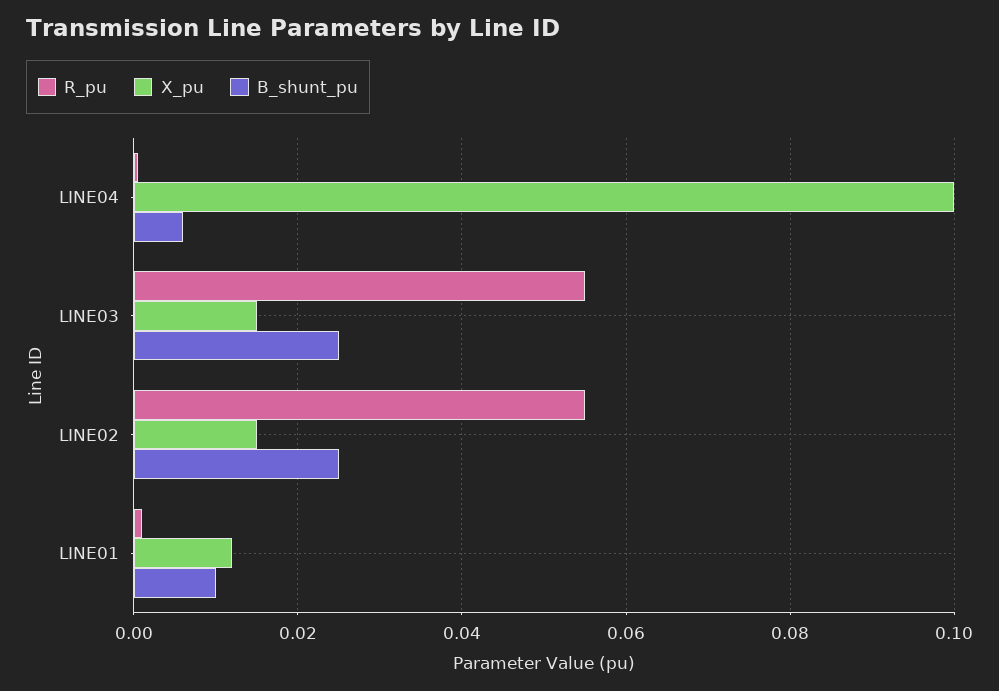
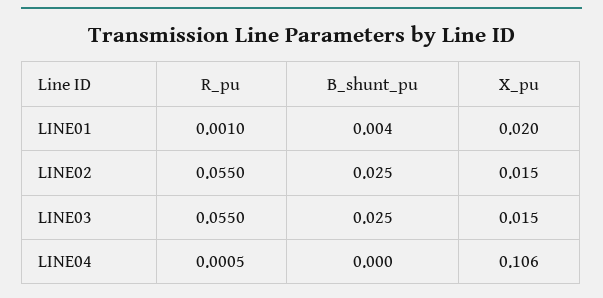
X_pu, LINE04: 0.1 -> 0.106
B_shunt_pu, LINE04: 0.006 -> 0
X_pu, LINE01: 0.012 -> 0.02
B_shunt_pu, LINE01: 0.01 -> 0.004

